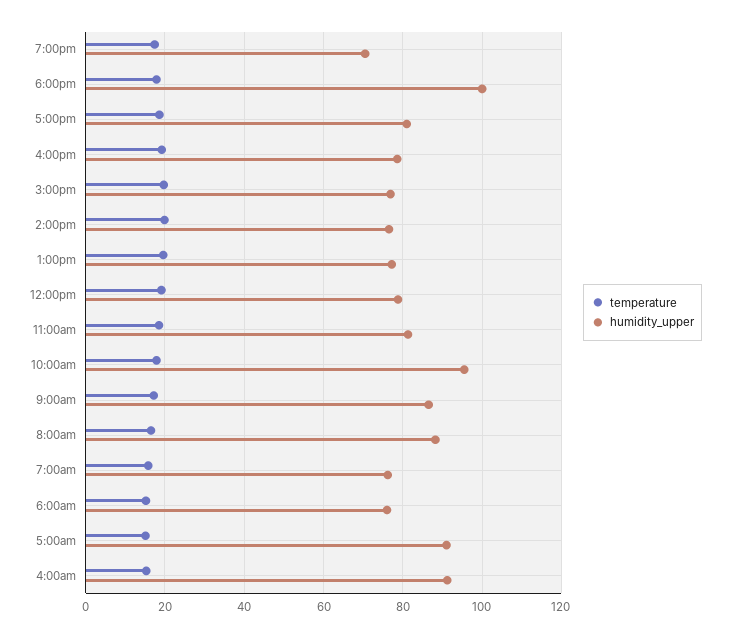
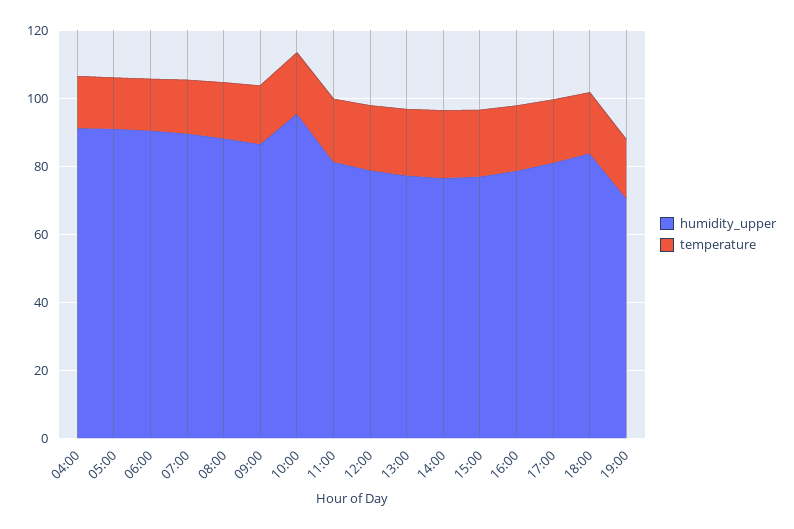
humidity_upper, 6:00pm: 100 -> 85
humidity_upper, 7:00am: 76 -> 90
humidity_upper, 6:00am: 76 -> 90

